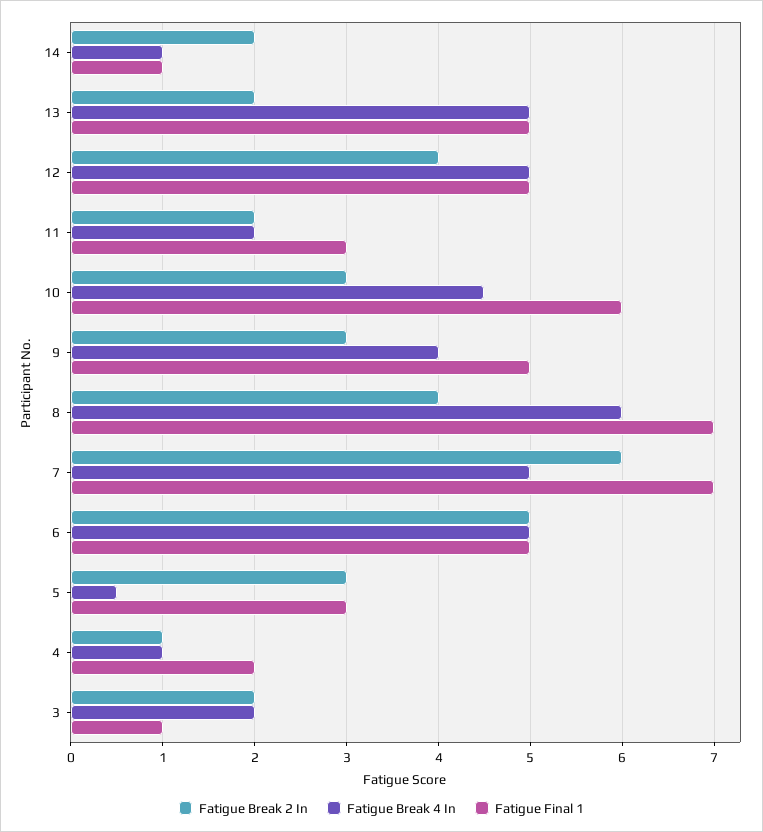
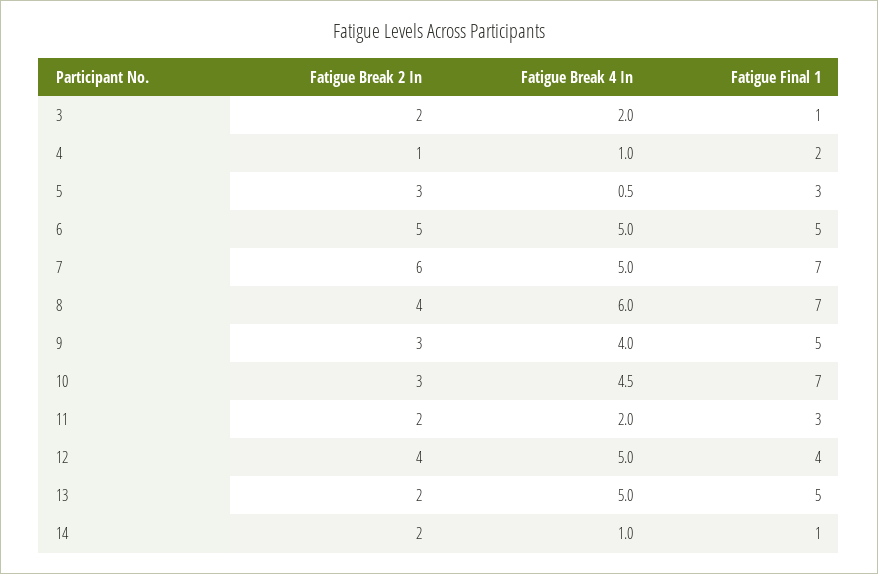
Fatigue Final 1, 12: 5 -> 4
Fatigue Final 1, 10: 6 -> 7

